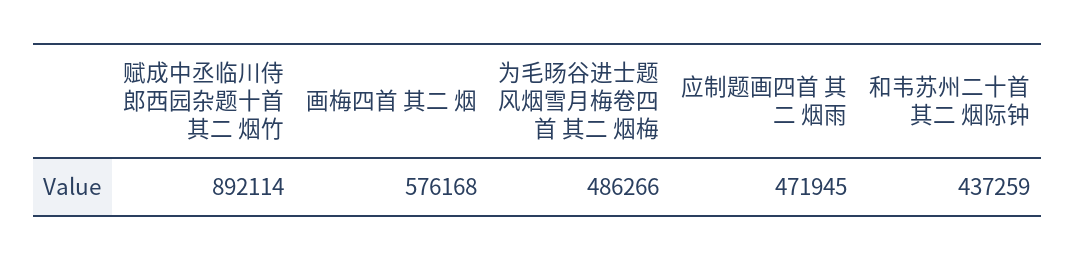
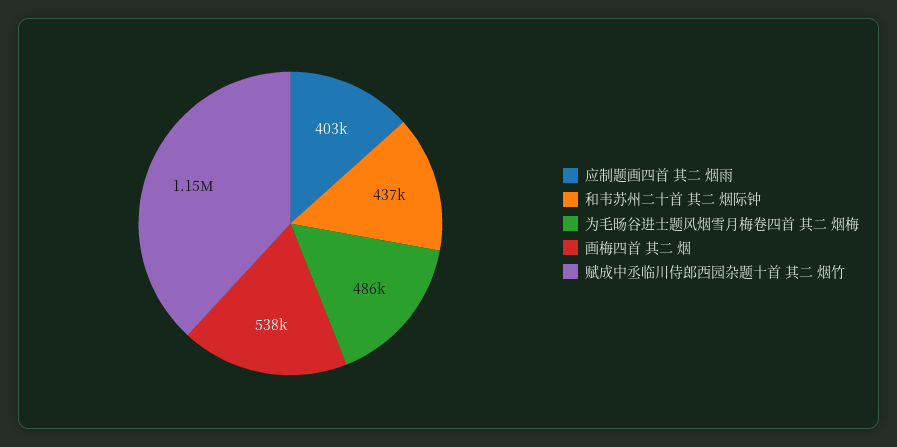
赋成中丞临川侍郎西园杂题十首 其二 烟竹: 892114 -> 1150000
画梅四首 其二 烟: 576168 -> 538000
应制题画四首 其二 烟雨: 471945 -> 403000

